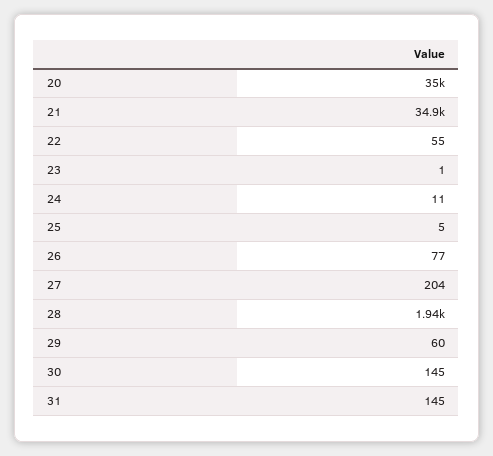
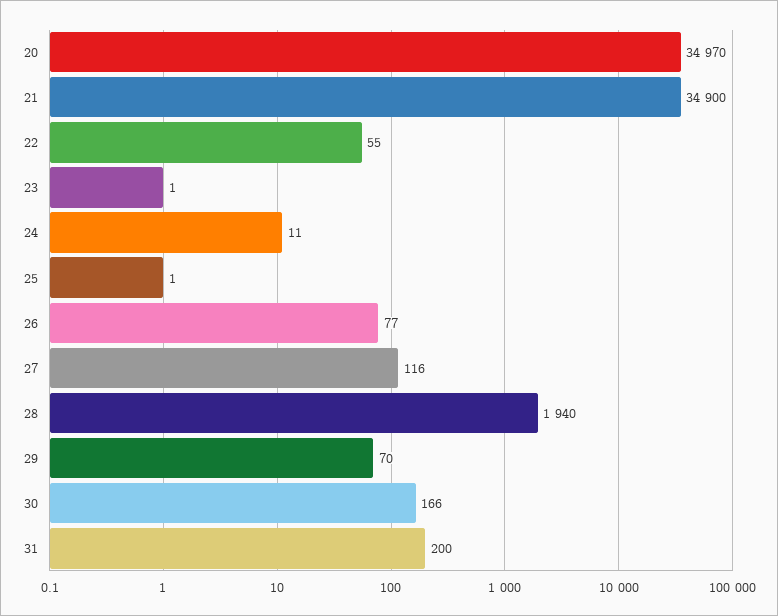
20: 35000 -> 34970
25: 5 -> 1
27: 204 -> 116
29: 60 -> 70
30: 145 -> 166
31: 145 -> 200

